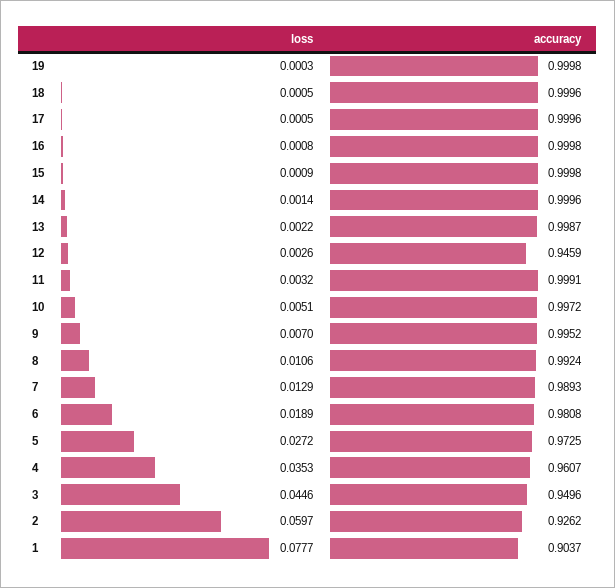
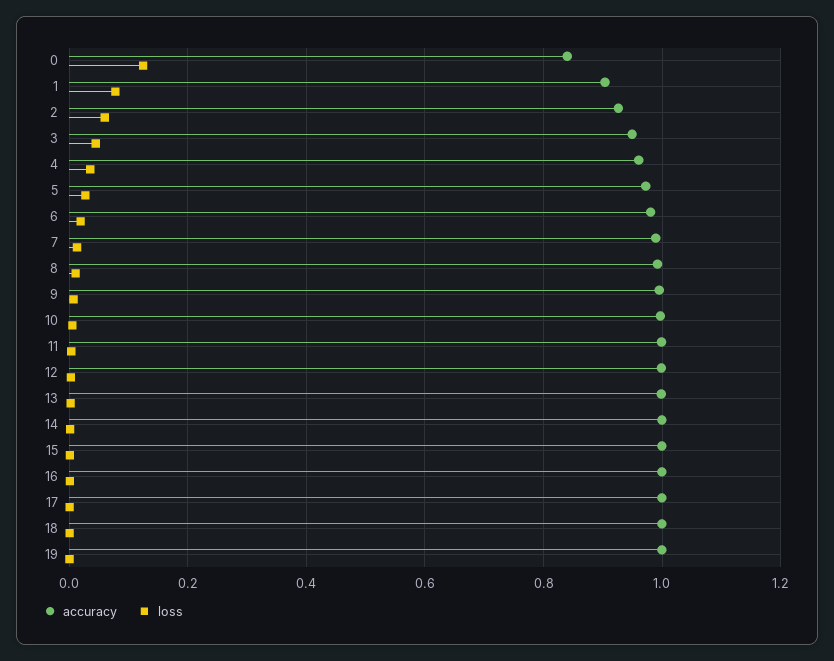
accuracy, 12: 0.9459 -> 1
accuracy, 0: none -> 0.84
loss, 0: none -> 0.12

